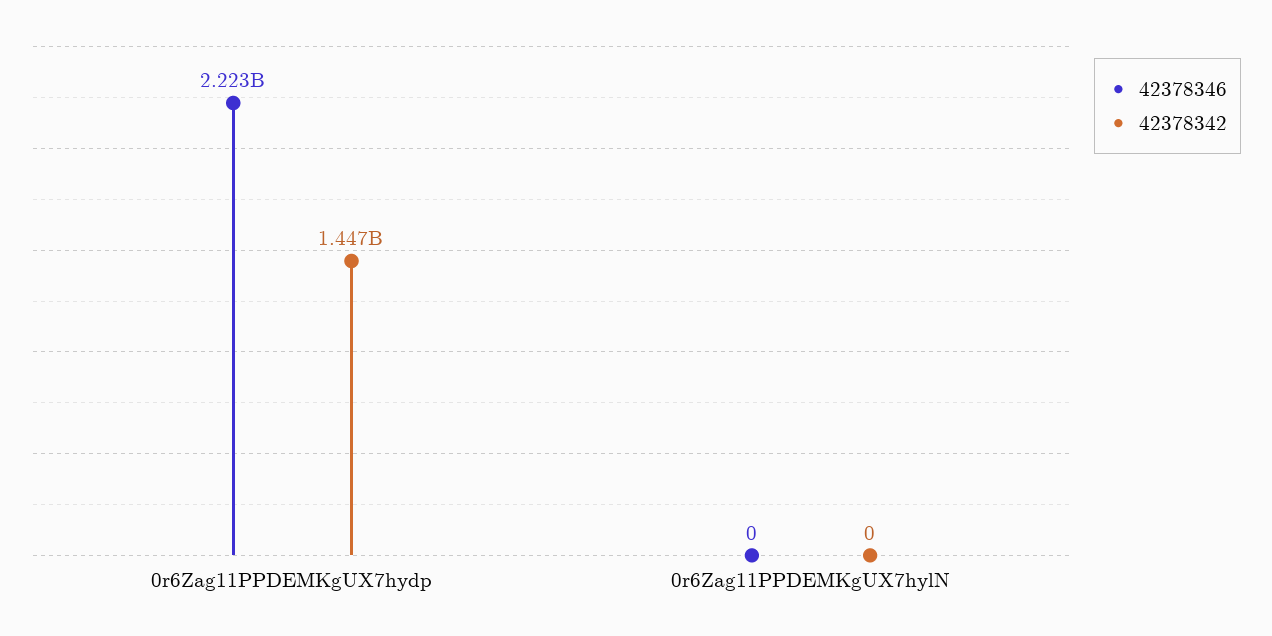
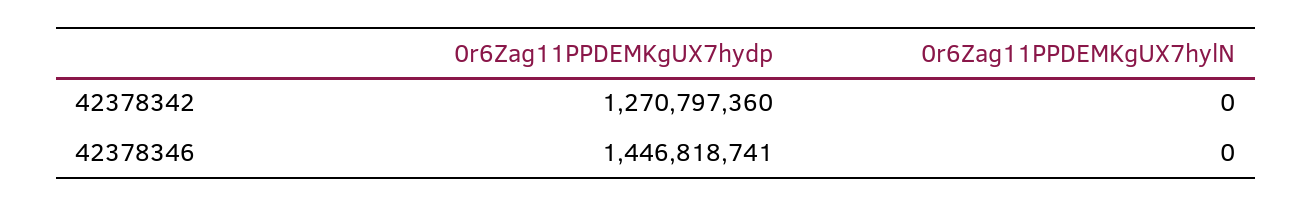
42378346, 0r6Zag11PPDEMKgUX7hydp: 2223000000 -> 1446818741
42378342, 0r6Zag11PPDEMKgUX7hydp: 1447000000 -> 1270797360

